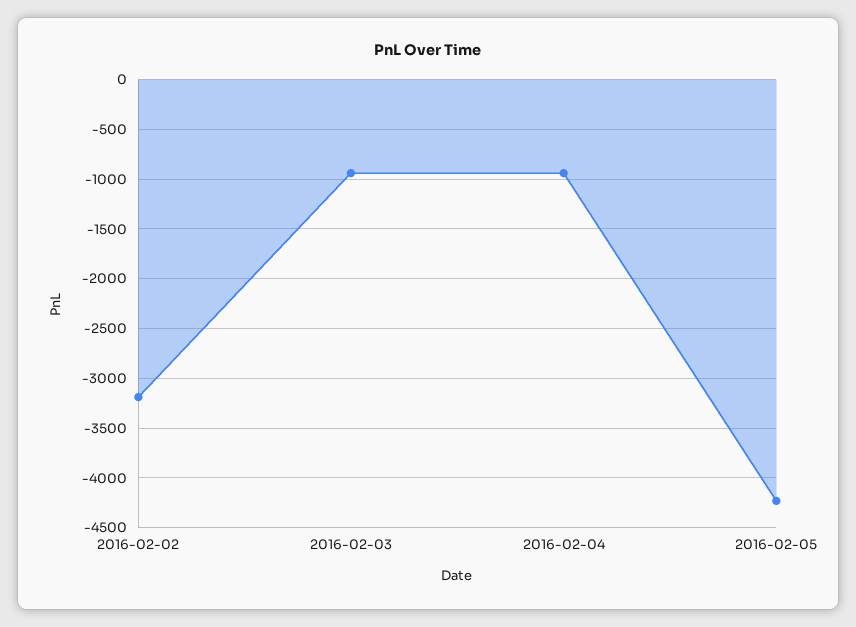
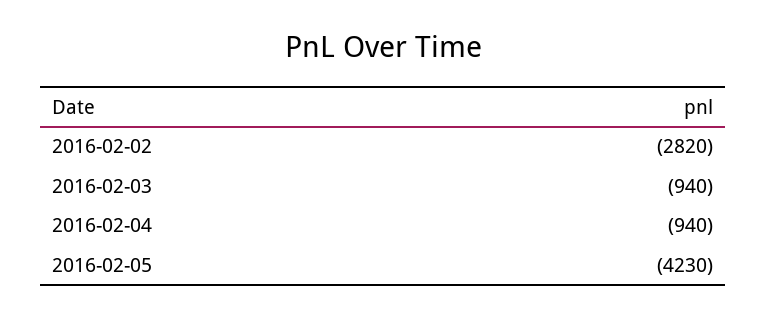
2016-02-02: -3200 -> -2820

